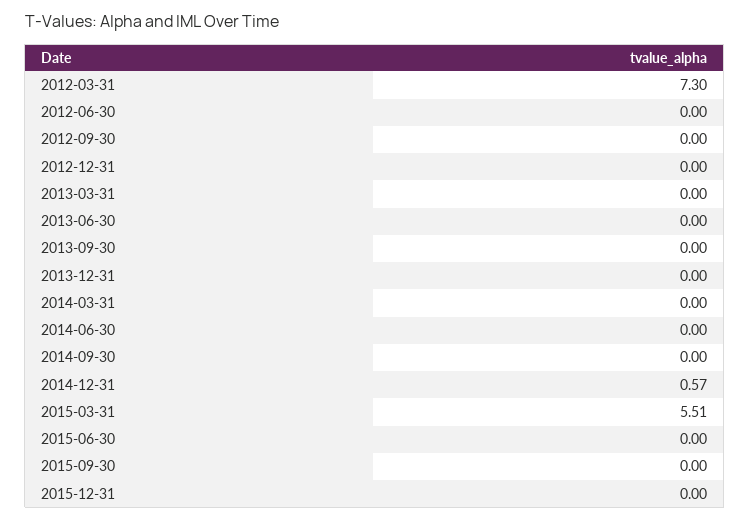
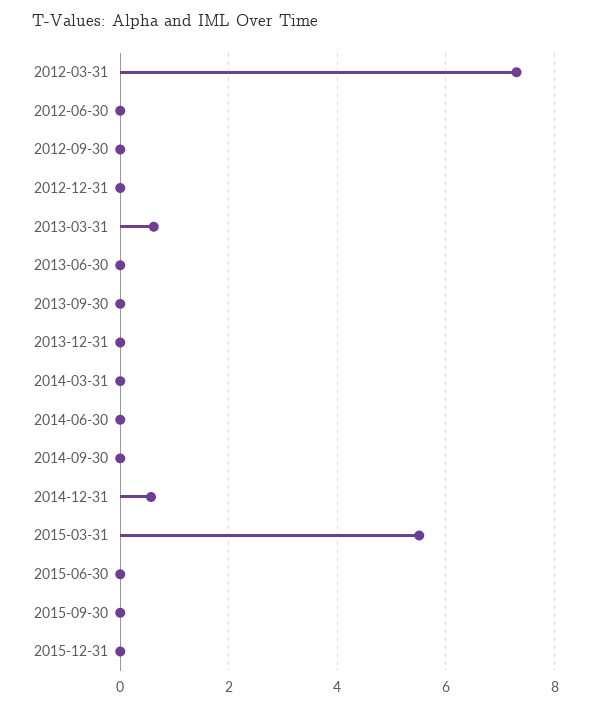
2013-03-31: 0 -> 0.6

